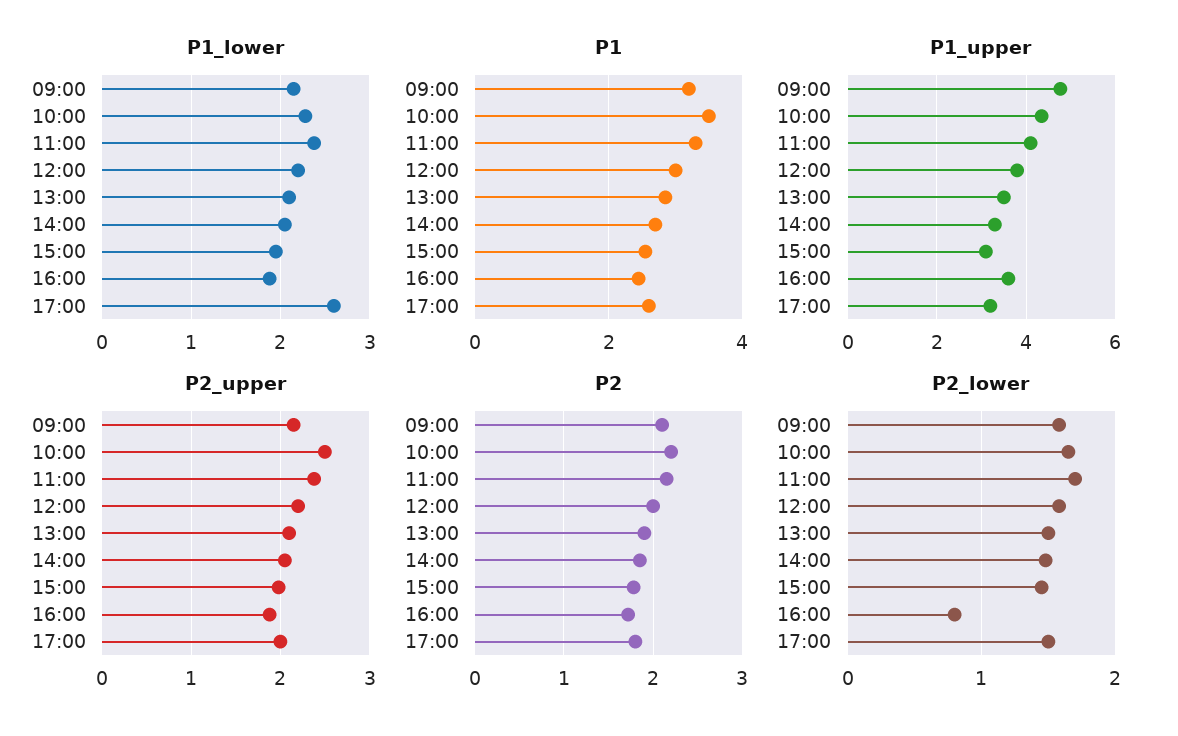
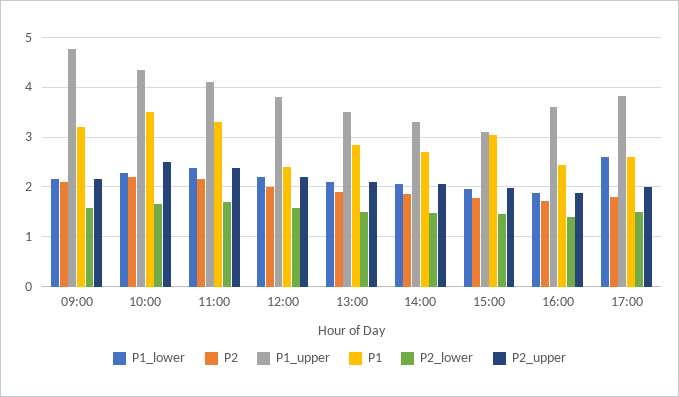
P1, 12:00: 3 -> 2.4
P1, 15:00: 2.6 -> 3
P1_upper, 17:00: 3.2 -> 3.8
P2_lower, 16:00: 0.8 -> 1.4

